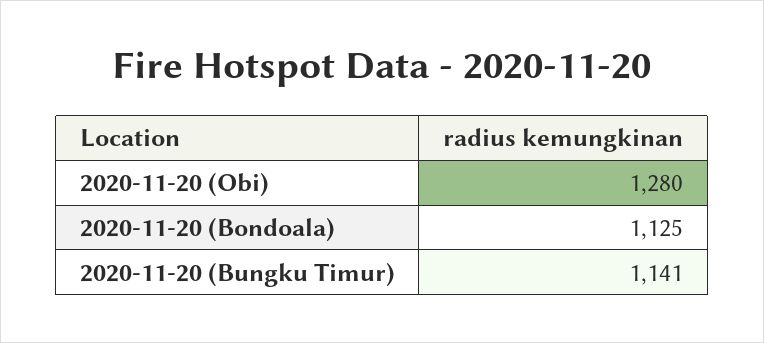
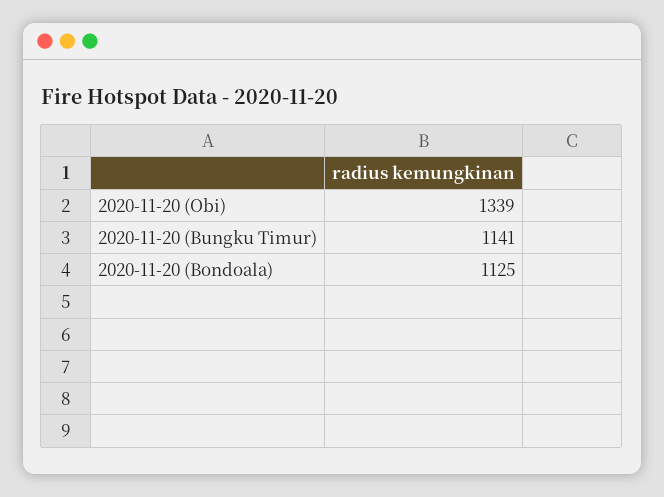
2020-11-20 (Obi): 1280 -> 1339

